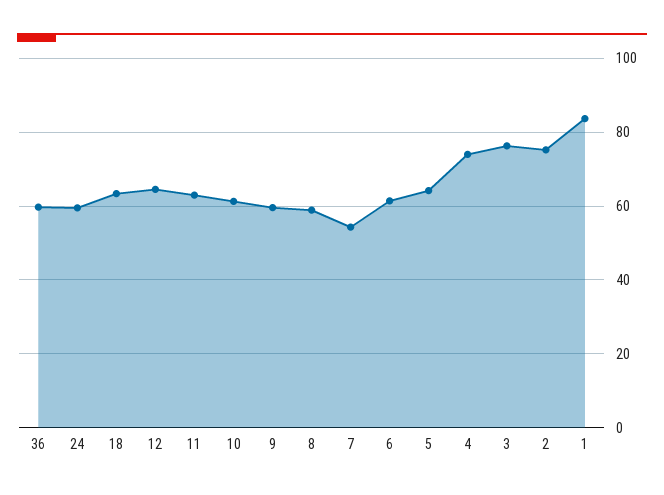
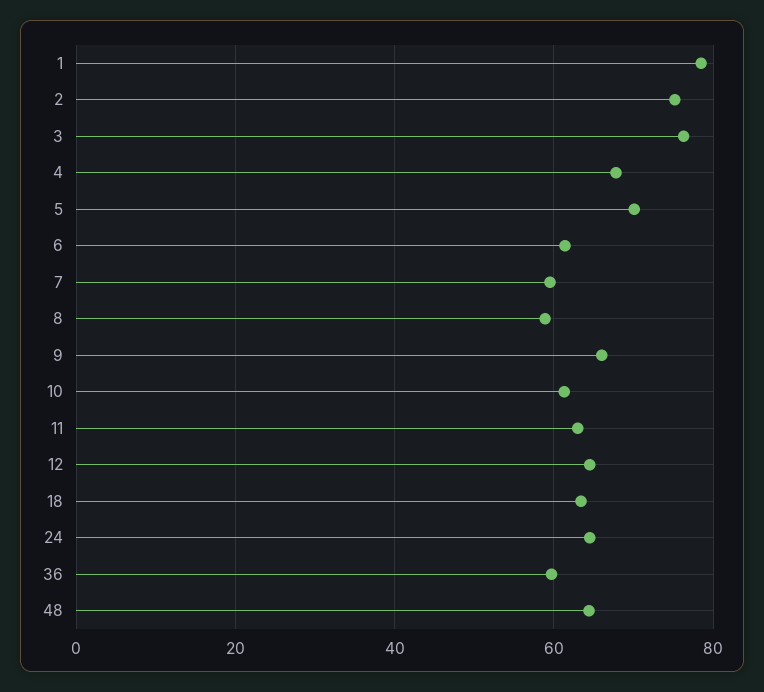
24: 60 -> 64
9: 60 -> 66
7: 54 -> 60
5: 64 -> 70
4: 74 -> 68
1: 84 -> 78
48: none -> 64

